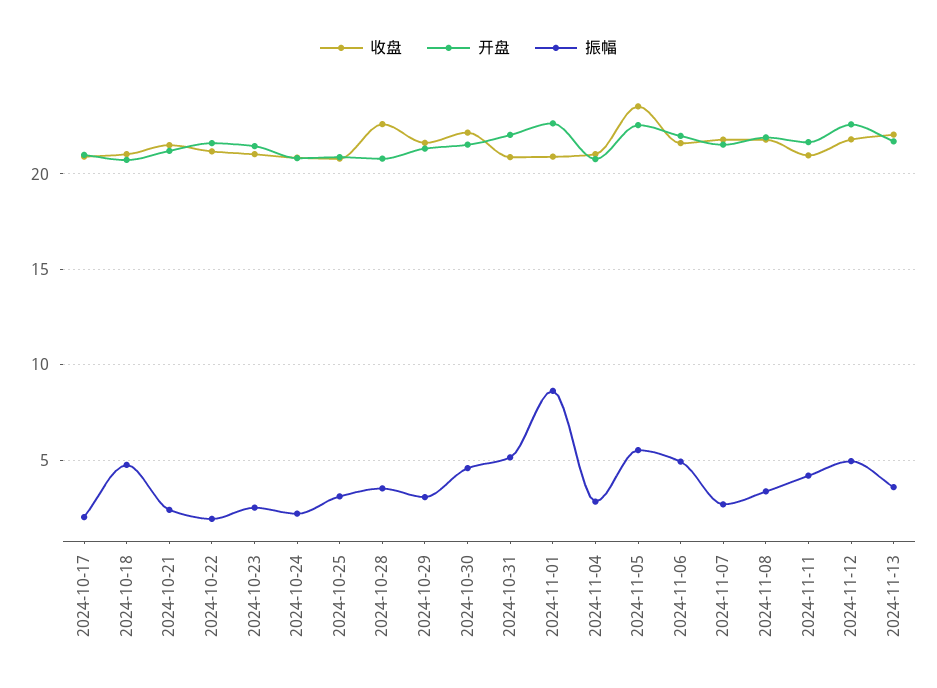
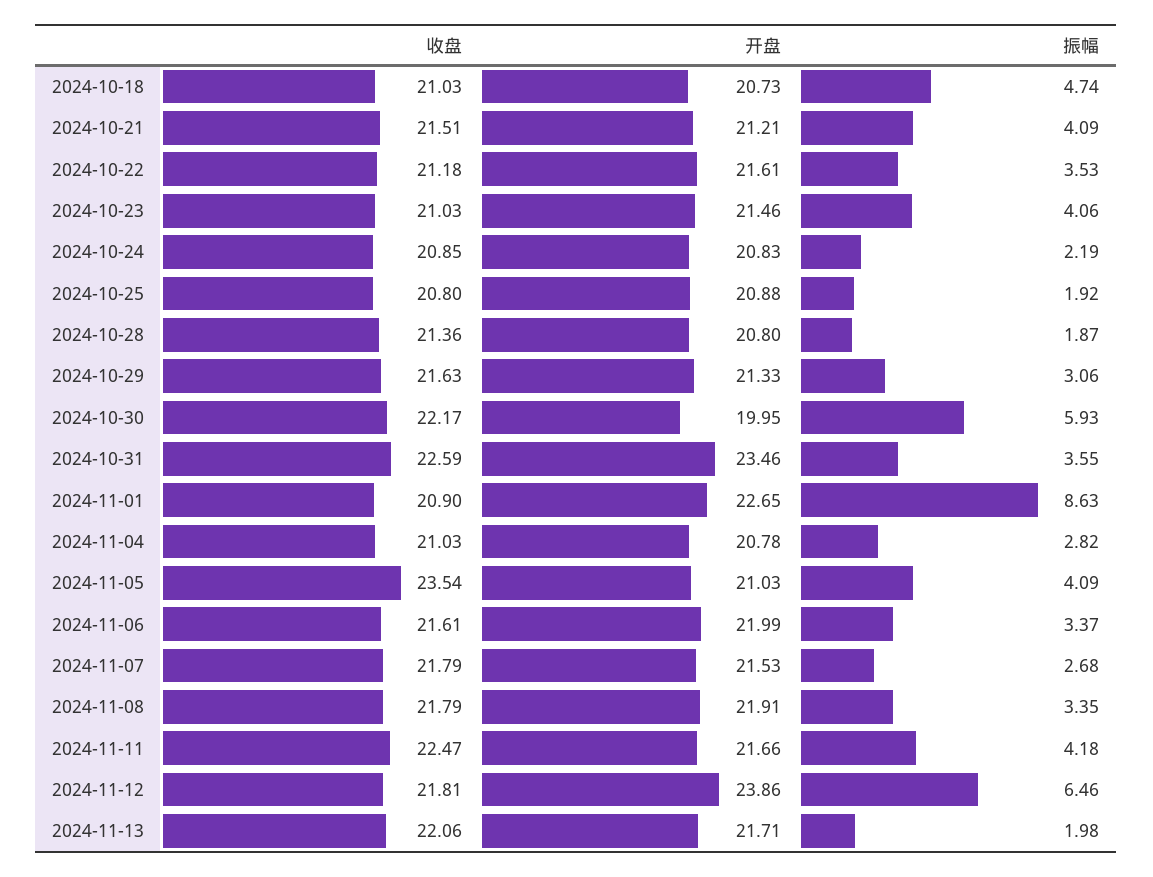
收盘, 2024-10-17: 21 -> none
开盘, 2024-10-17: 21 -> none
振幅, 2024-10-17: 2 -> none
振幅, 2024-10-21: 2.5 -> 4.09
振幅, 2024-10-22: 2 -> 3.53
振幅, 2024-10-23: 2.5 -> 4.06
振幅, 2024-10-25: 3 -> 1.92
收盘, 2024-10-28: 22.5 -> 21.36
振幅, 2024-10-28: 3.5 -> 1.87
开盘, 2024-10-30: 21.5 -> 19.95
振幅, 2024-10-30: 4.5 -> 5.93
收盘, 2024-10-31: 21 -> 22.59
开盘, 2024-10-31: 22 -> 23.46
振幅, 2024-10-31: 5 -> 3.55
开盘, 2024-11-05: 22.5 -> 21.03
振幅, 2024-11-05: 5.5 -> 4.09
振幅, 2024-11-06: 5 -> 3.37
收盘, 2024-11-11: 21 -> 22.47
开盘, 2024-11-12: 22.5 -> 23.86
振幅, 2024-11-12: 5 -> 6.46
振幅, 2024-11-13: 3.5 -> 1.98

